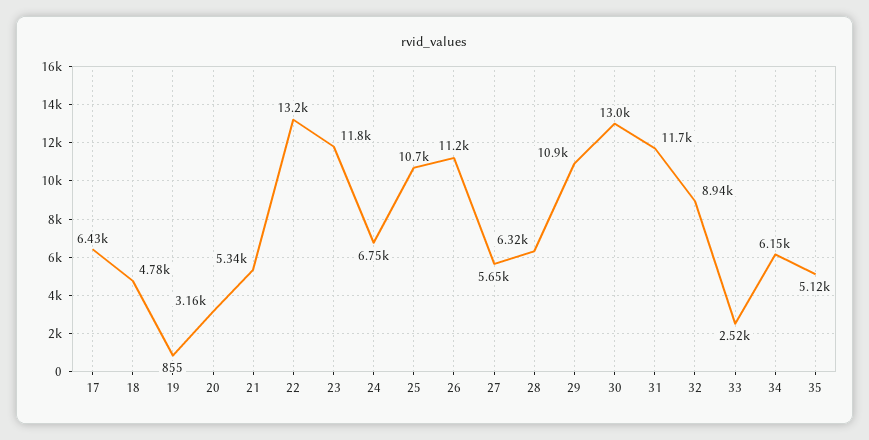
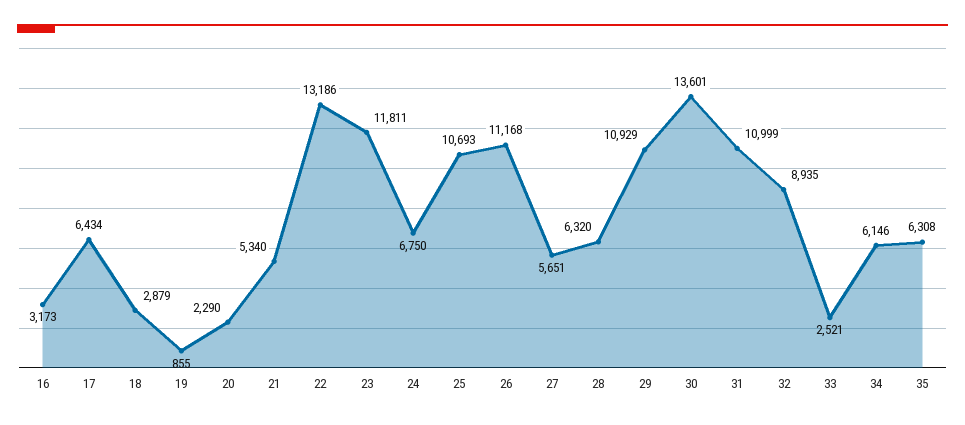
18: 4780 -> 2879
20: 3160 -> 2290
30: 13000 -> 13601
31: 11700 -> 10999
35: 5120 -> 6308
16: none -> 3173

